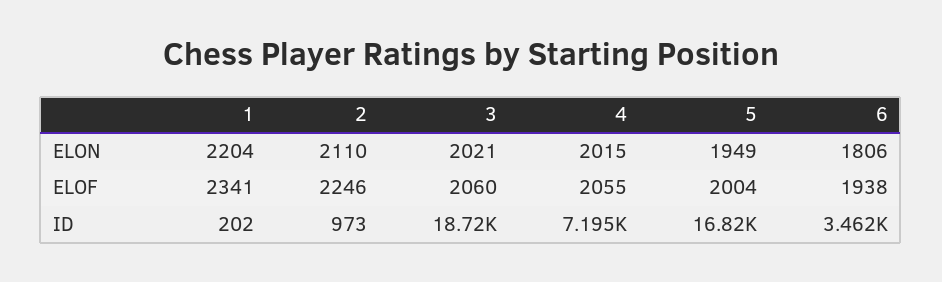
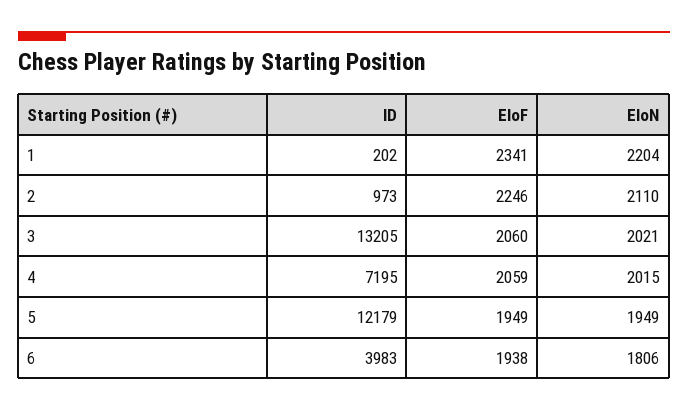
4, ELOF: 2055 -> 2059
5, ELOF: 2004 -> 1949
3, ID: 18720 -> 13205
5, ID: 16820 -> 12179
6, ID: 3462 -> 3983

